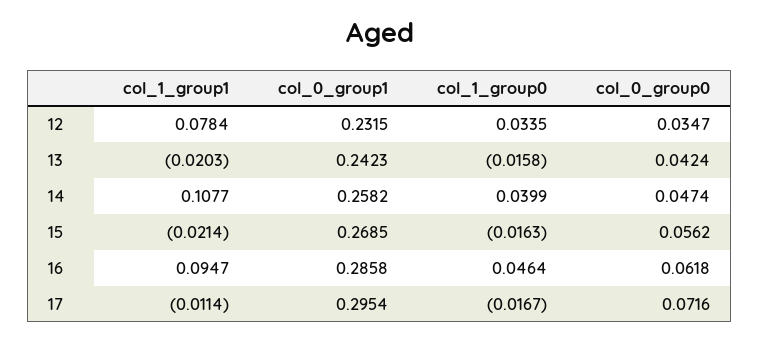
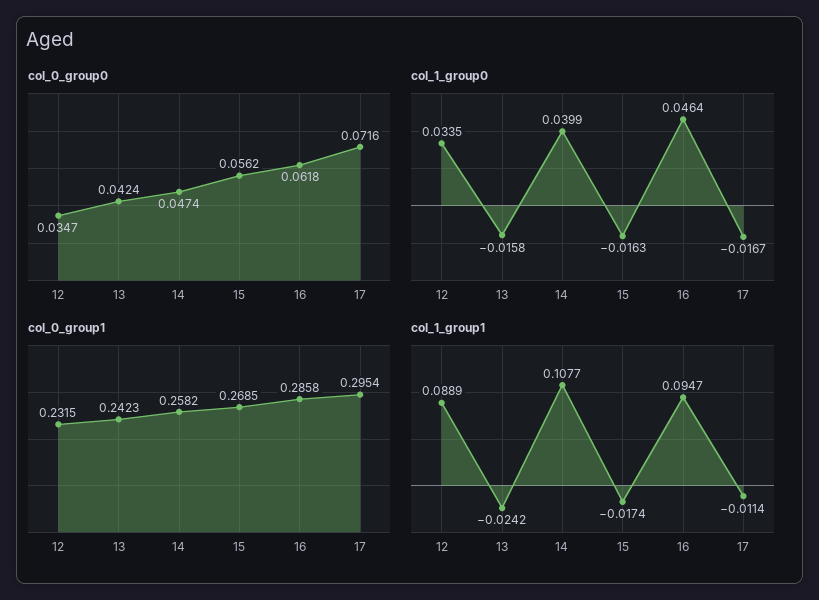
col_1_group1, 12: 0.0784 -> 0.0889
col_1_group1, 13: -0.0203 -> -0.0242
col_1_group1, 15: -0.0214 -> -0.0174

